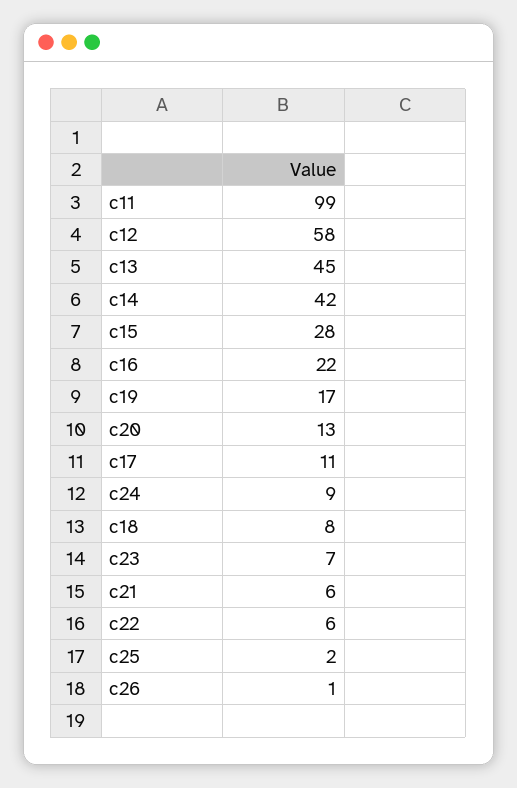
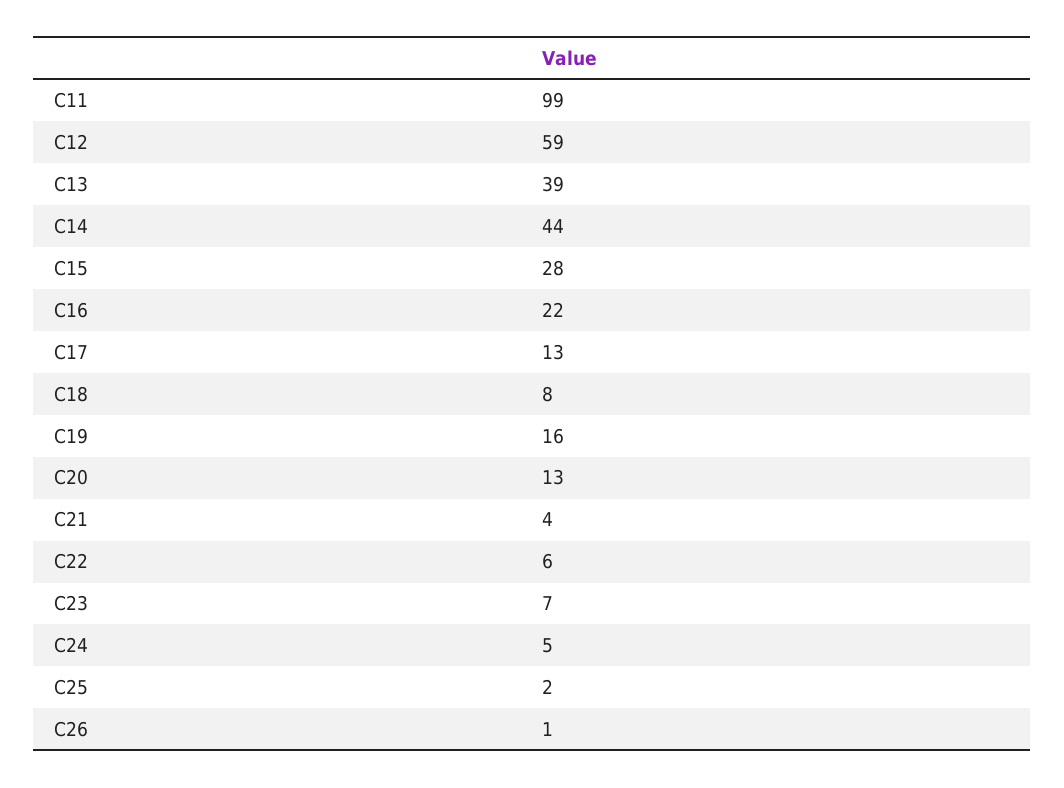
c12: 58 -> 59
c13: 45 -> 39
c14: 42 -> 44
c19: 17 -> 16
c17: 11 -> 13
c24: 9 -> 5
c21: 6 -> 4

